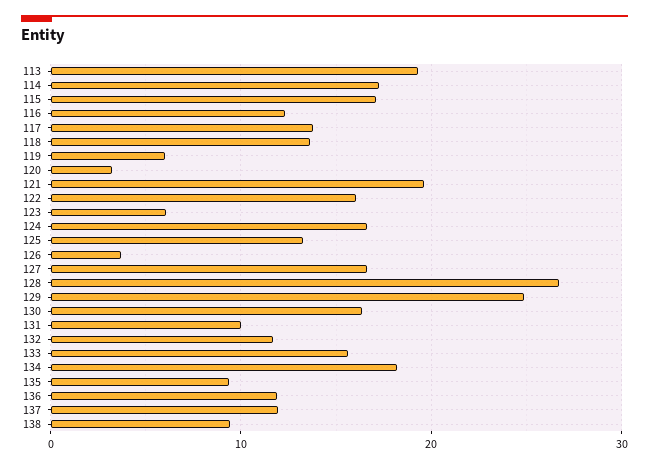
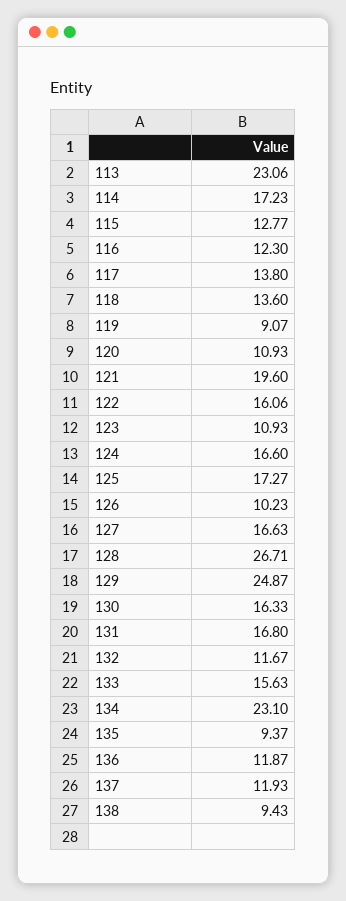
113: 19 -> 23.06
115: 17 -> 12.77
119: 6 -> 9.07
120: 3 -> 10.93
123: 6 -> 10.93
125: 13 -> 17.27
126: 4 -> 10.23
131: 10 -> 16.8
134: 18 -> 23.1

